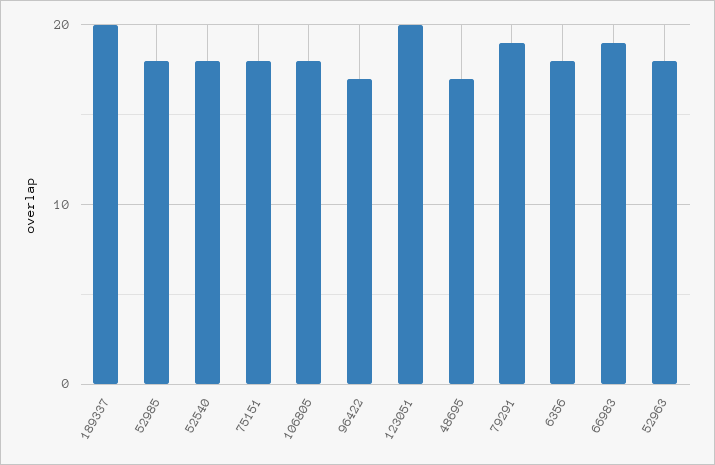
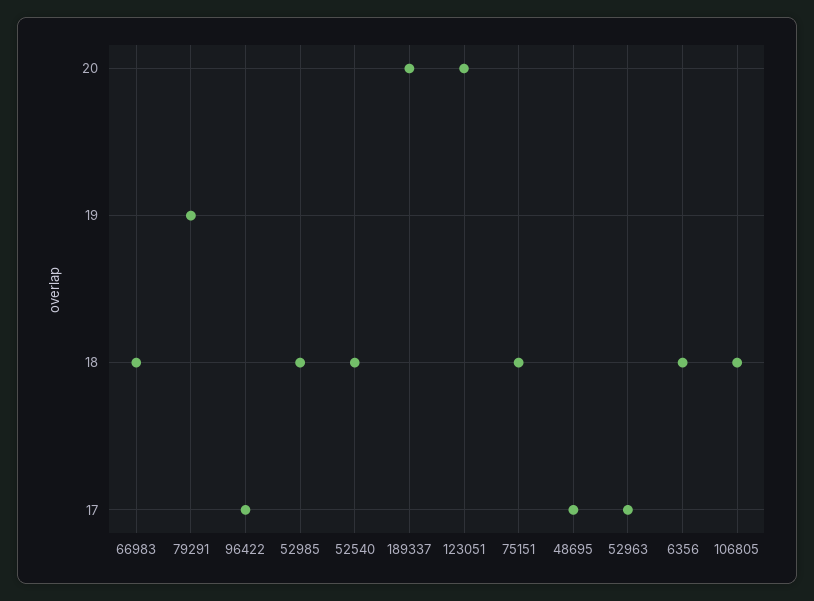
66983: 19 -> 18
52963: 18 -> 17

